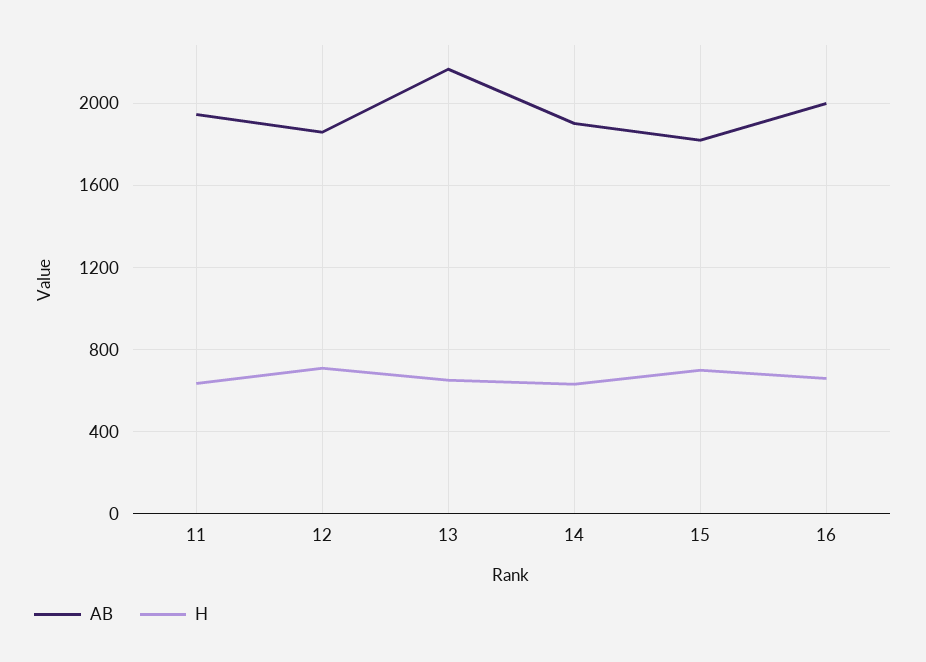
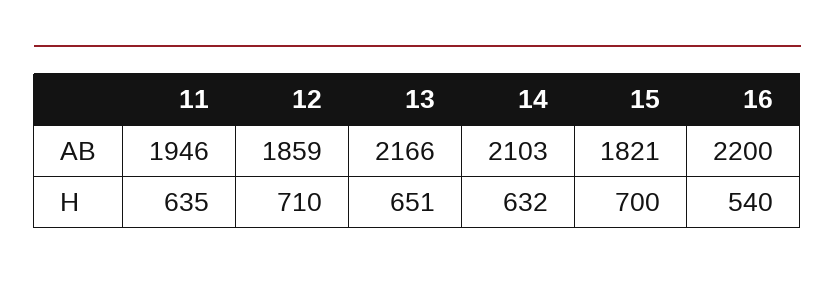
AB, 14: 1900 -> 2103
AB, 16: 2000 -> 2200
H, 16: 650 -> 540

